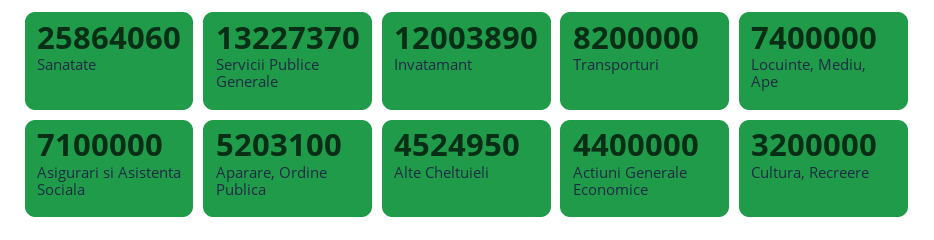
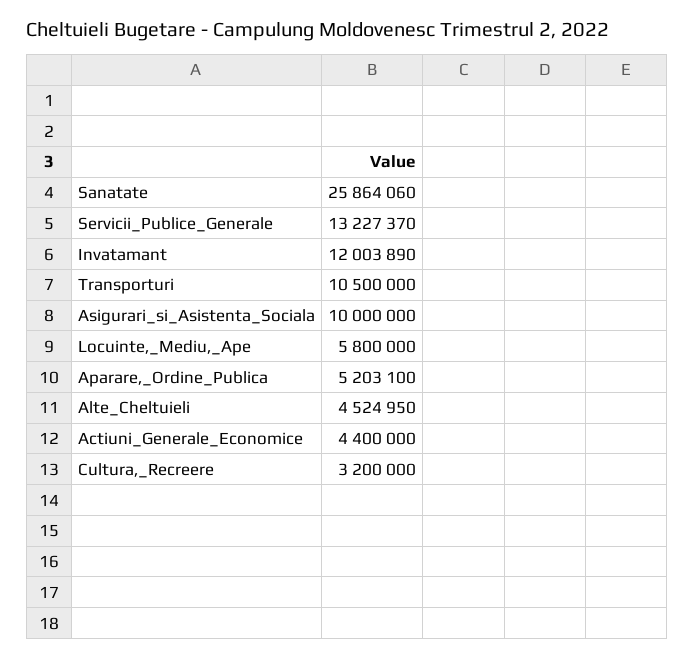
Transporturi: 8200000 -> 10500000
Locuinte, Mediu, Ape: 7400000 -> 5800000
Asigurari si Asistenta Sociala: 7100000 -> 10000000

